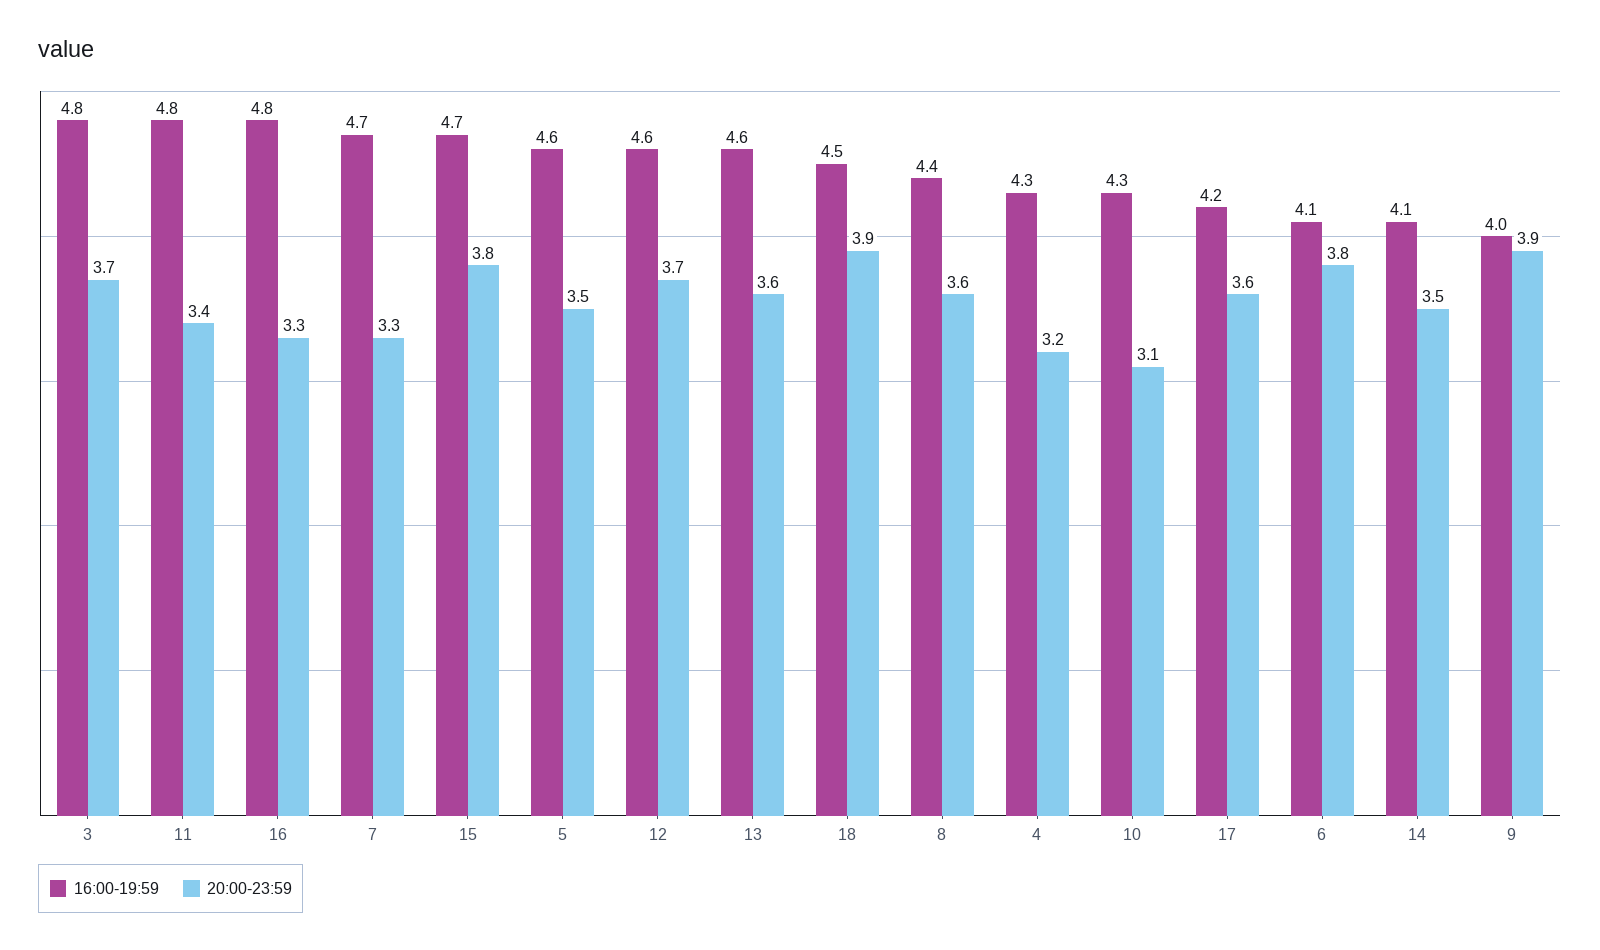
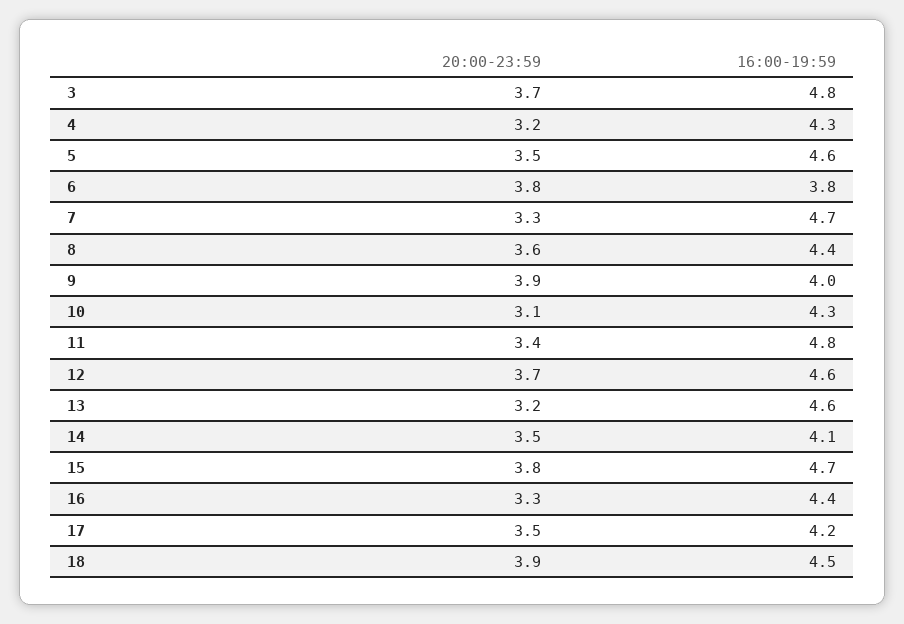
16:00-19:59, 16: 4.8 -> 4.4
20:00-23:59, 13: 3.6 -> 3.2
20:00-23:59, 17: 3.6 -> 3.5
16:00-19:59, 6: 4.1 -> 3.8

